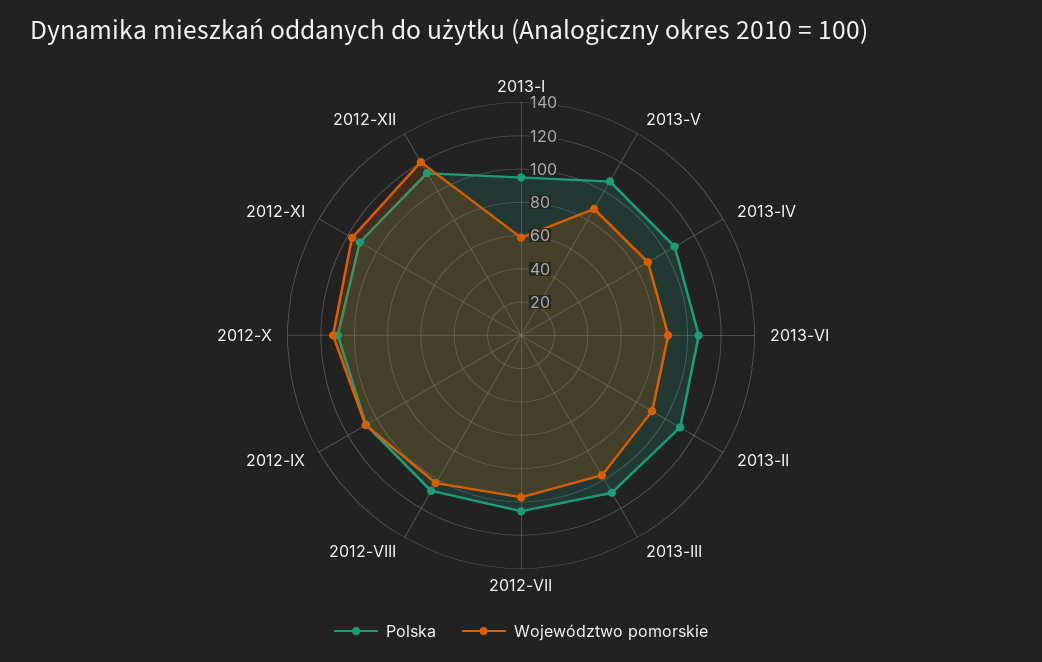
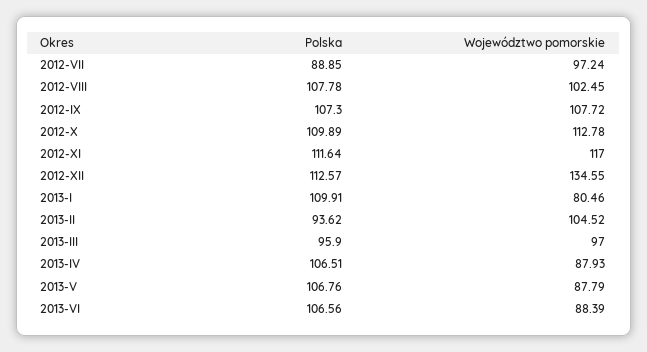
Polska, 2013-I: 95 -> 109.91
Województwo pomorskie, 2013-I: 60 -> 80.46
Polska, 2013-II: 110 -> 93.62
Województwo pomorskie, 2013-II: 90 -> 104.52
Polska, 2013-III: 110 -> 95.9
Polska, 2012-VII: 105 -> 88.85
Województwo pomorskie, 2012-XII: 120 -> 134.55

